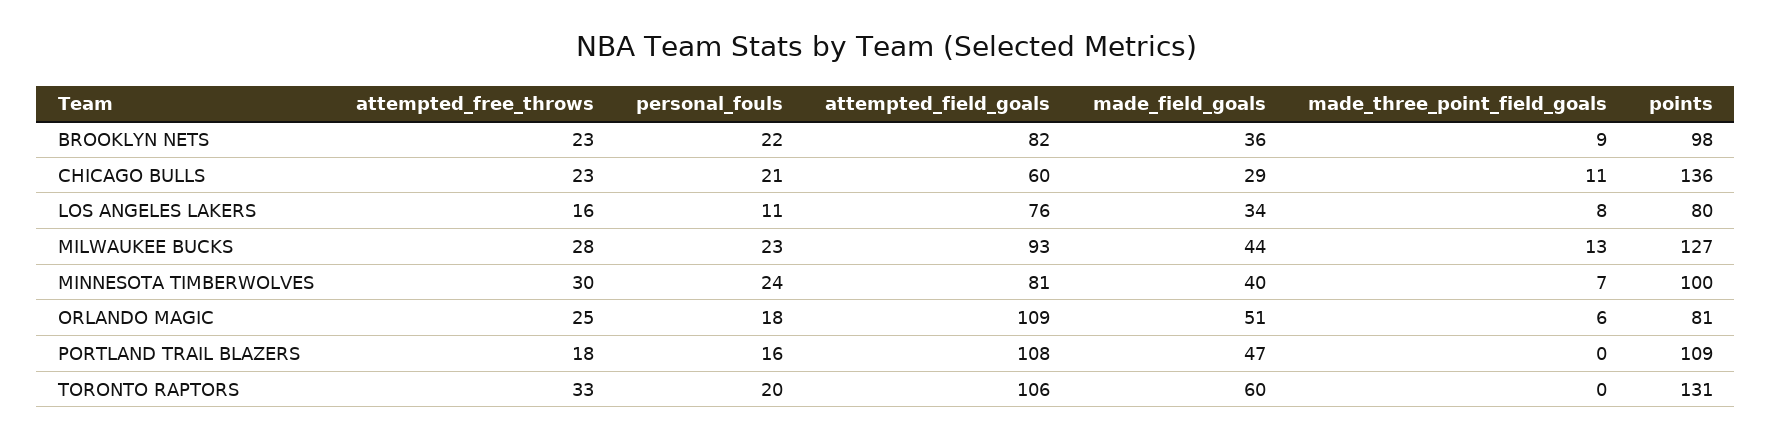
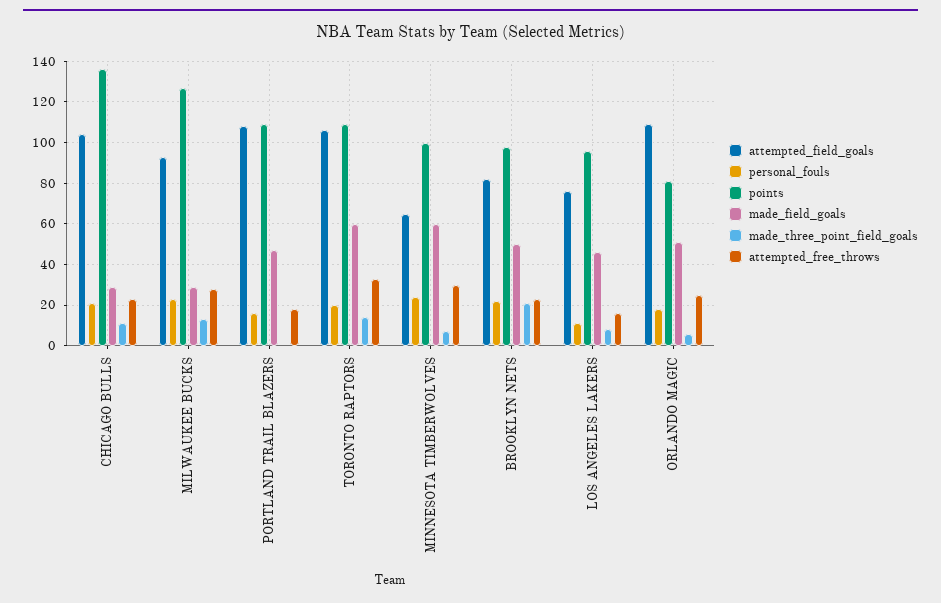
made_field_goals, BROOKLYN NETS: 36 -> 50
made_three_point_field_goals, BROOKLYN NETS: 9 -> 20
attempted_field_goals, CHICAGO BULLS: 60 -> 105
made_field_goals, LOS ANGELES LAKERS: 34 -> 45
points, LOS ANGELES LAKERS: 80 -> 95
made_field_goals, MILWAUKEE BUCKS: 44 -> 30
attempted_field_goals, MINNESOTA TIMBERWOLVES: 81 -> 65
made_field_goals, MINNESOTA TIMBERWOLVES: 40 -> 60
made_three_point_field_goals, TORONTO RAPTORS: 0 -> 15
points, TORONTO RAPTORS: 131 -> 110

